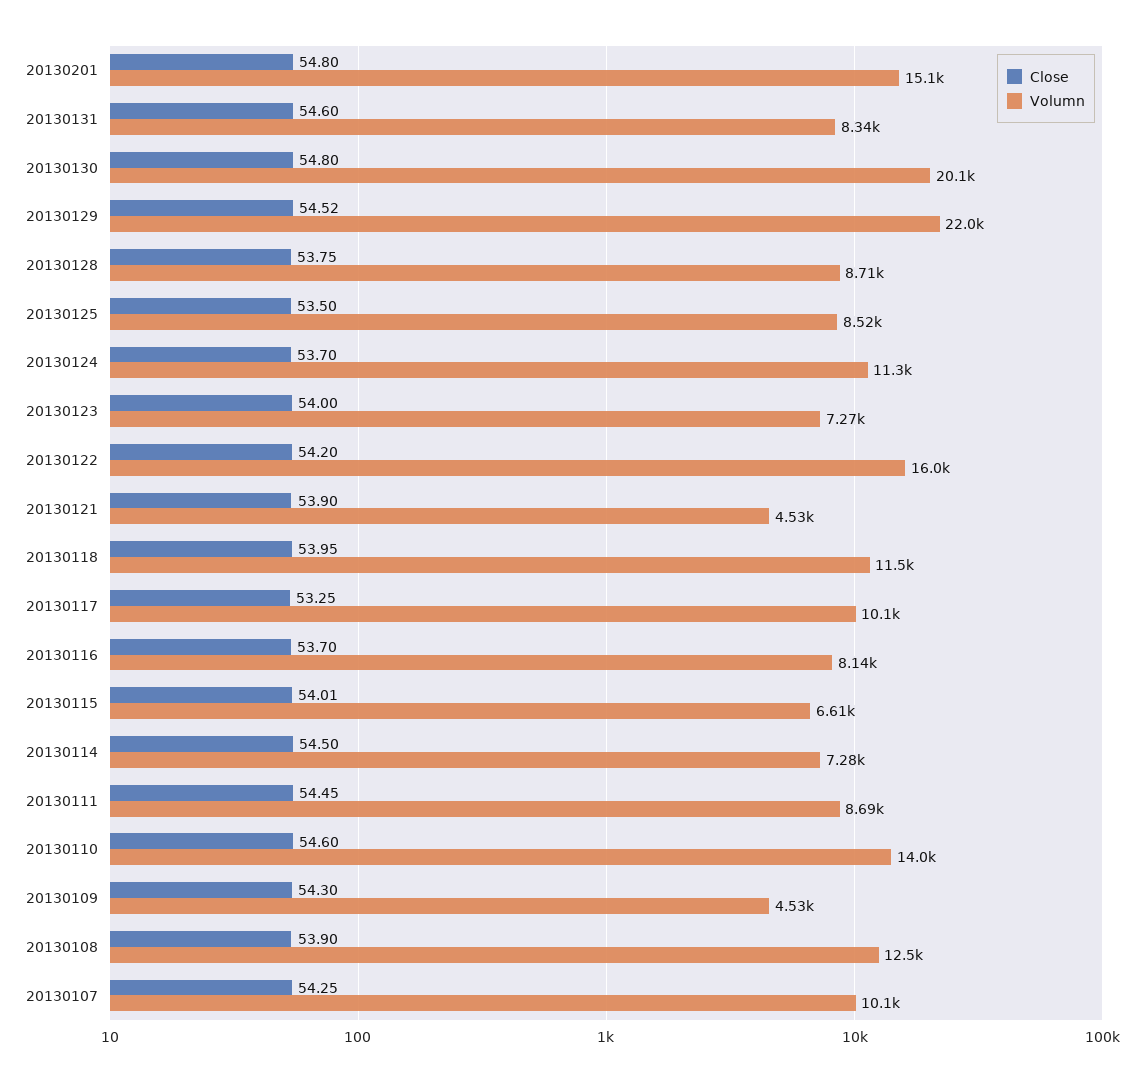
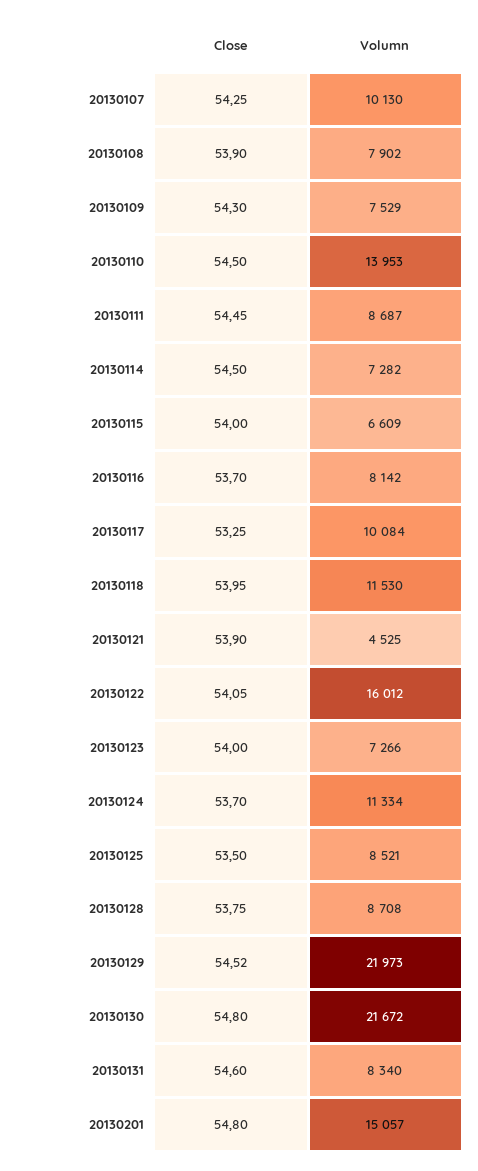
Volumn, 20130130: 20100 -> 21672
Close, 20130122: 54.2 -> 54.05
Close, 20130115: 54.01 -> 54
Close, 20130110: 54.6 -> 54.5
Volumn, 20130109: 4530 -> 7529
Volumn, 20130108: 12500 -> 7902

